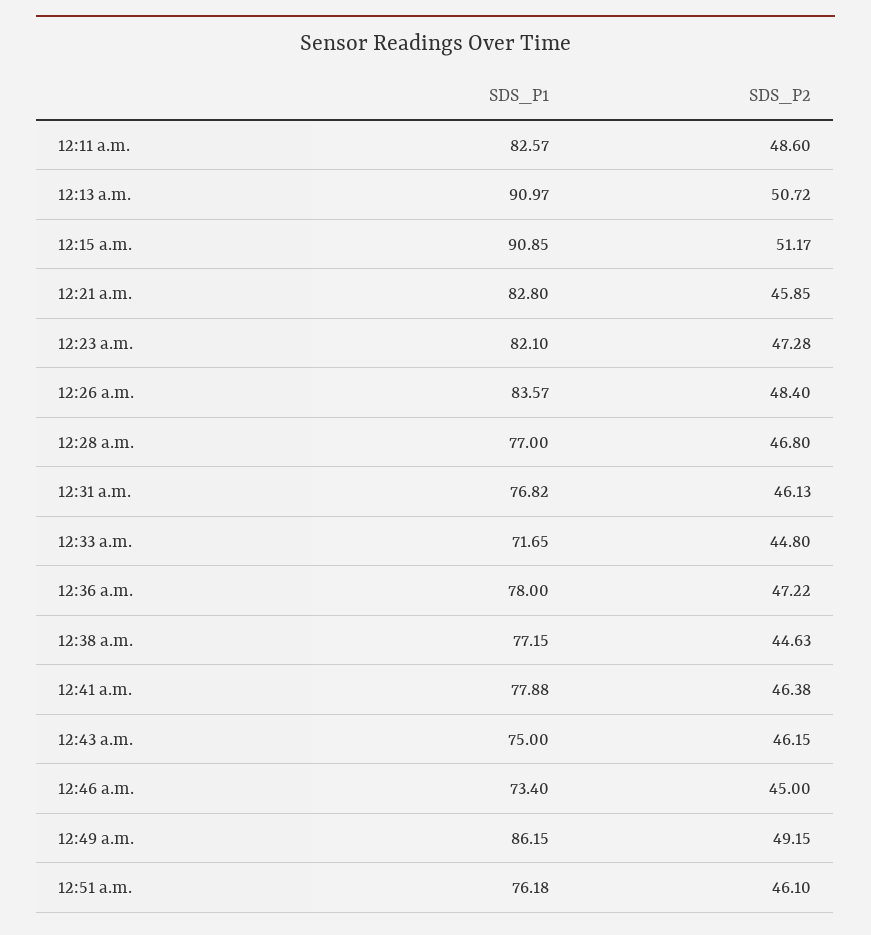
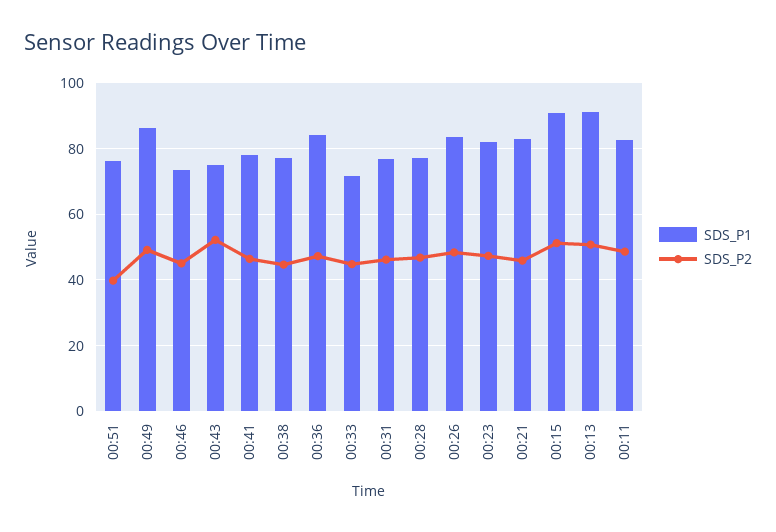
SDS_P1, 12:36 a.m.: 78 -> 84
SDS_P2, 12:43 a.m.: 46.15 -> 52
SDS_P2, 12:51 a.m.: 46.1 -> 40

